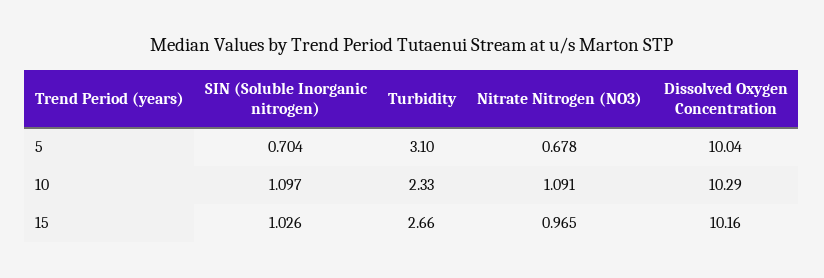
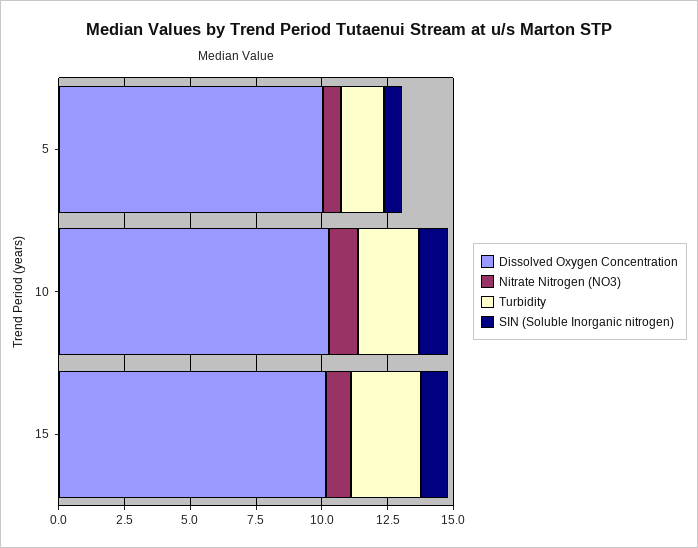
Turbidity, 5: 3.1 -> 1.5

